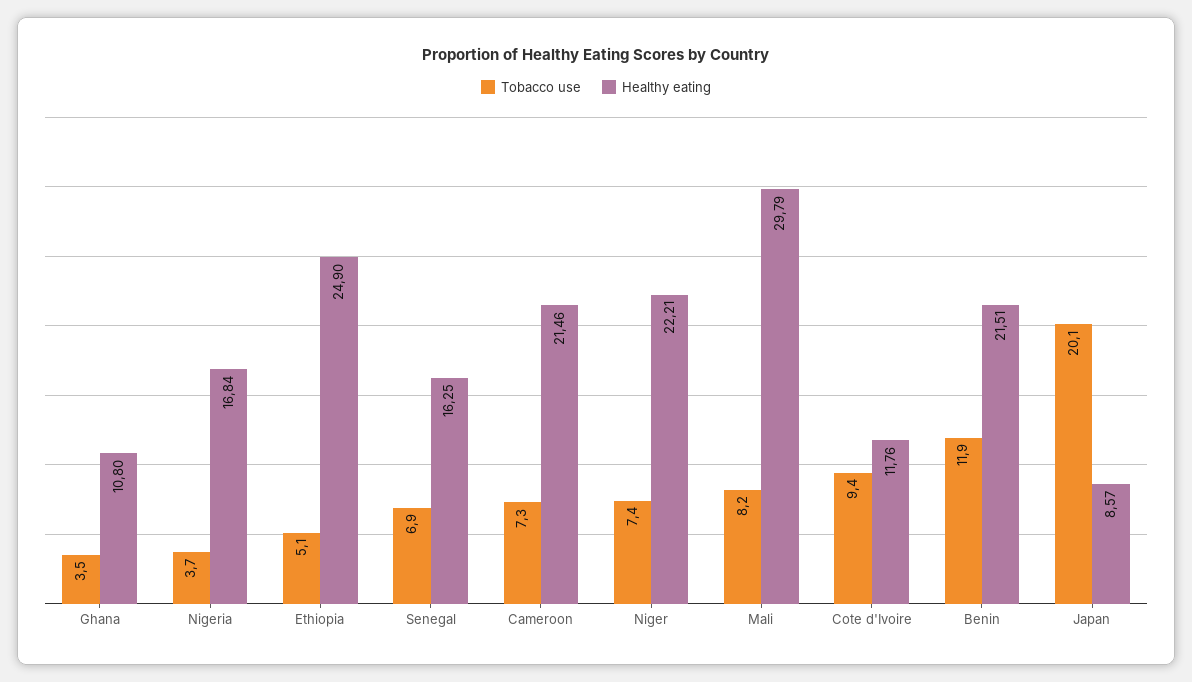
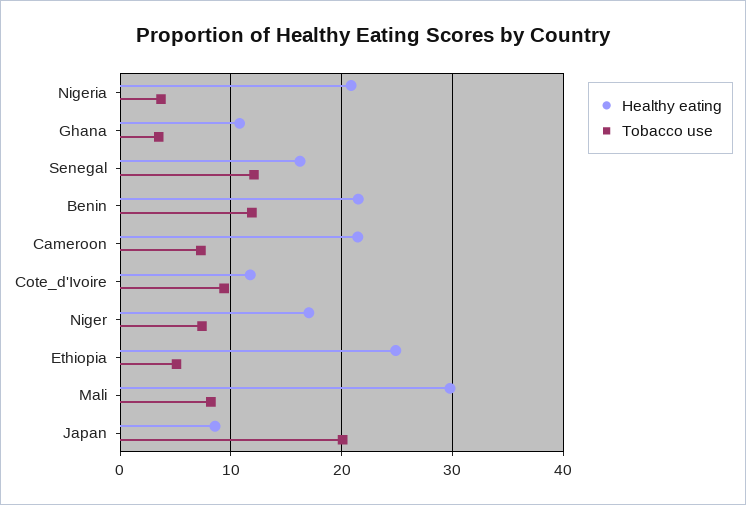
Healthy eating, Nigeria: 16.84 -> 21
Tobacco use, Senegal: 6.9 -> 12
Healthy eating, Niger: 22.21 -> 17

